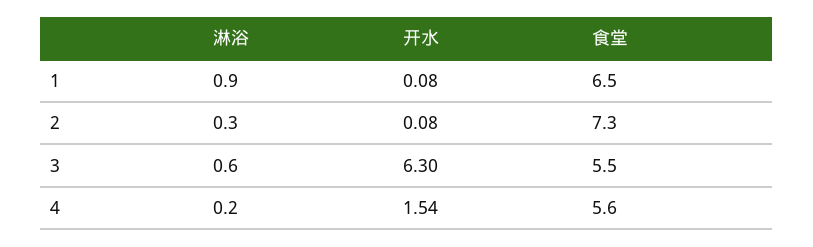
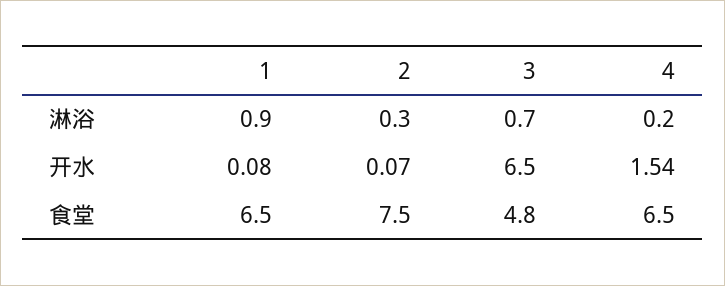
开水, 2: 0.08 -> 0.07
食堂, 2: 7.3 -> 7.5
淋浴, 3: 0.6 -> 0.7
开水, 3: 6.3 -> 6.5
食堂, 3: 5.5 -> 4.8
食堂, 4: 5.6 -> 6.5

